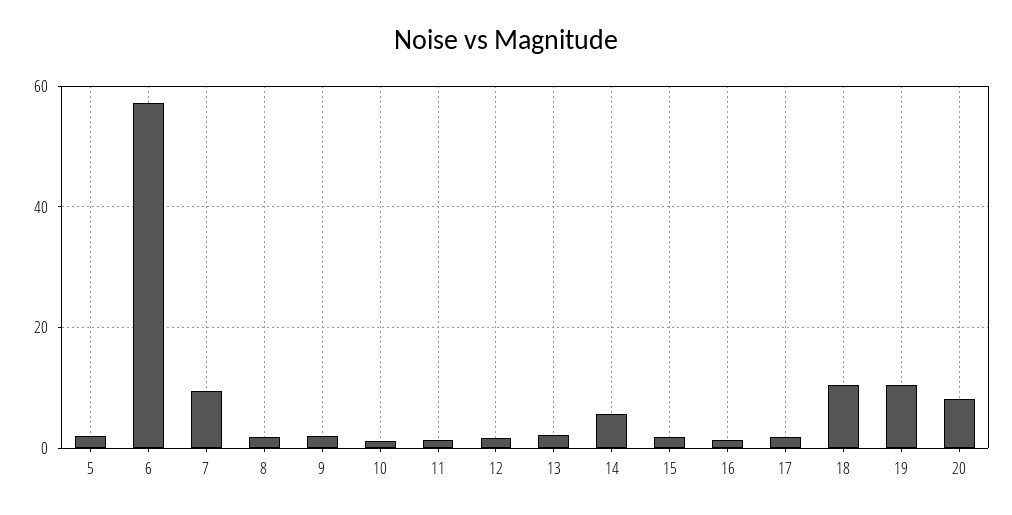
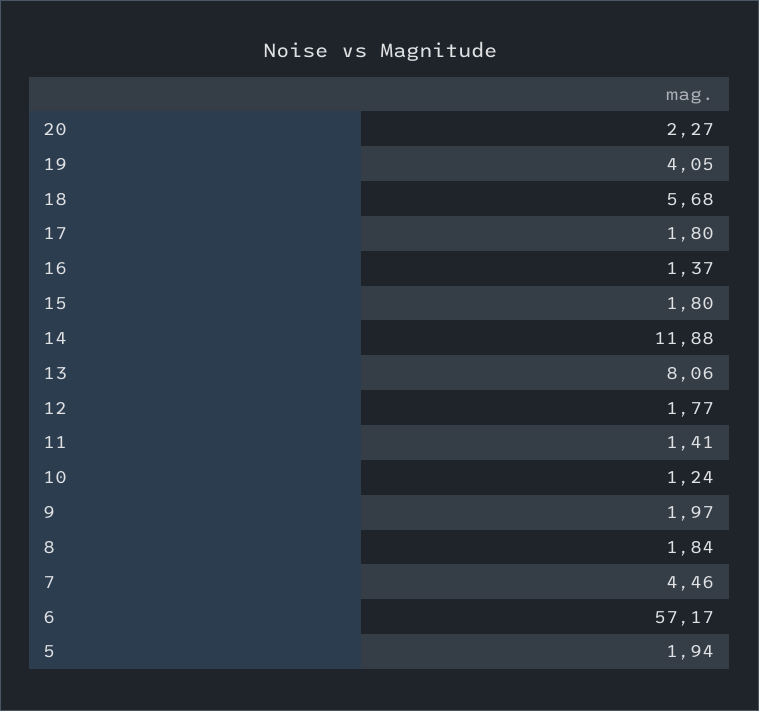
7: 10 -> 4.46
13: 2 -> 8.06
14: 6 -> 11.88
18: 10 -> 5.68
19: 10 -> 4.05
20: 8 -> 2.27

